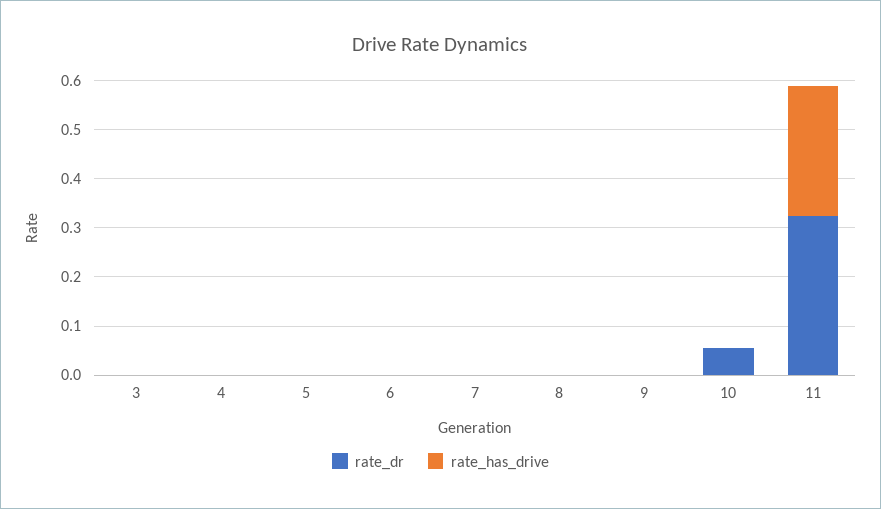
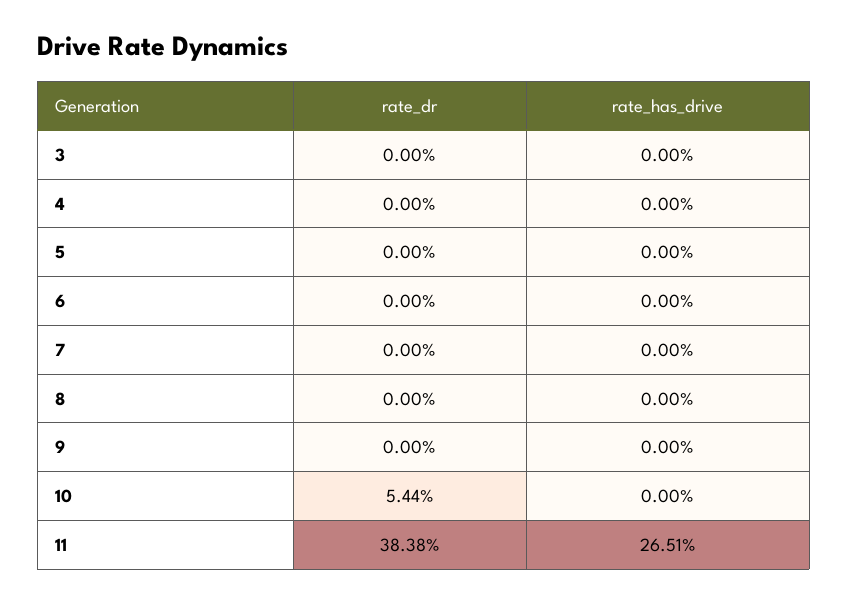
rate_dr, 11: 0.32 -> 0.3838

